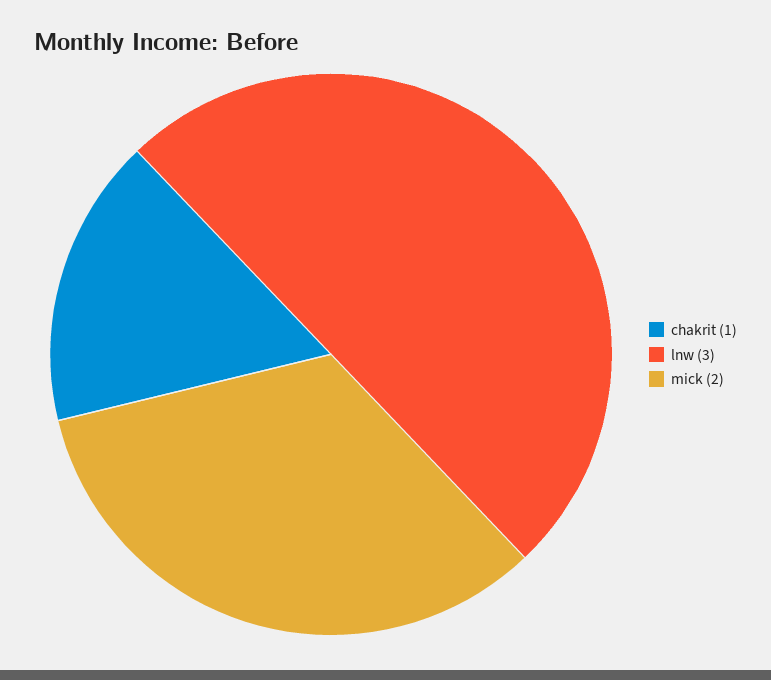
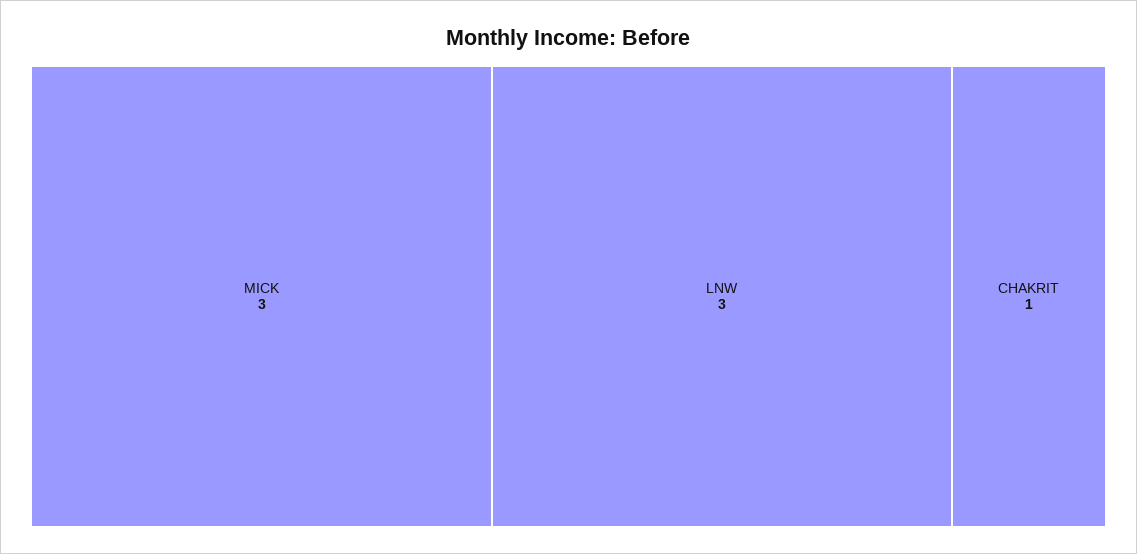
mick: 2 -> 3

